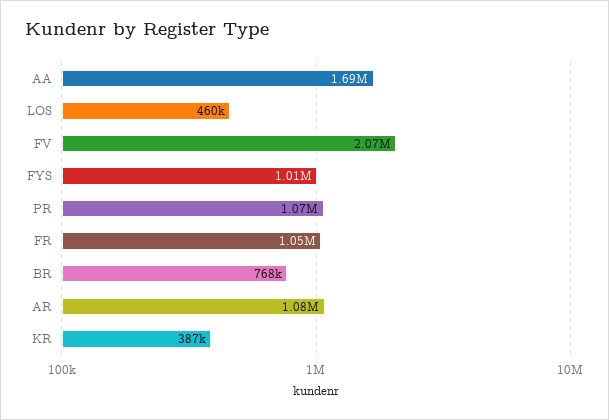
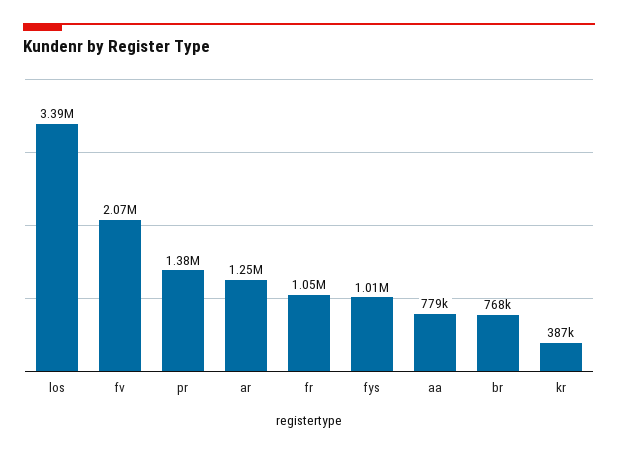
AA: 1690000 -> 779000
LOS: 460000 -> 3390000
PR: 1070000 -> 1380000
AR: 1080000 -> 1250000

